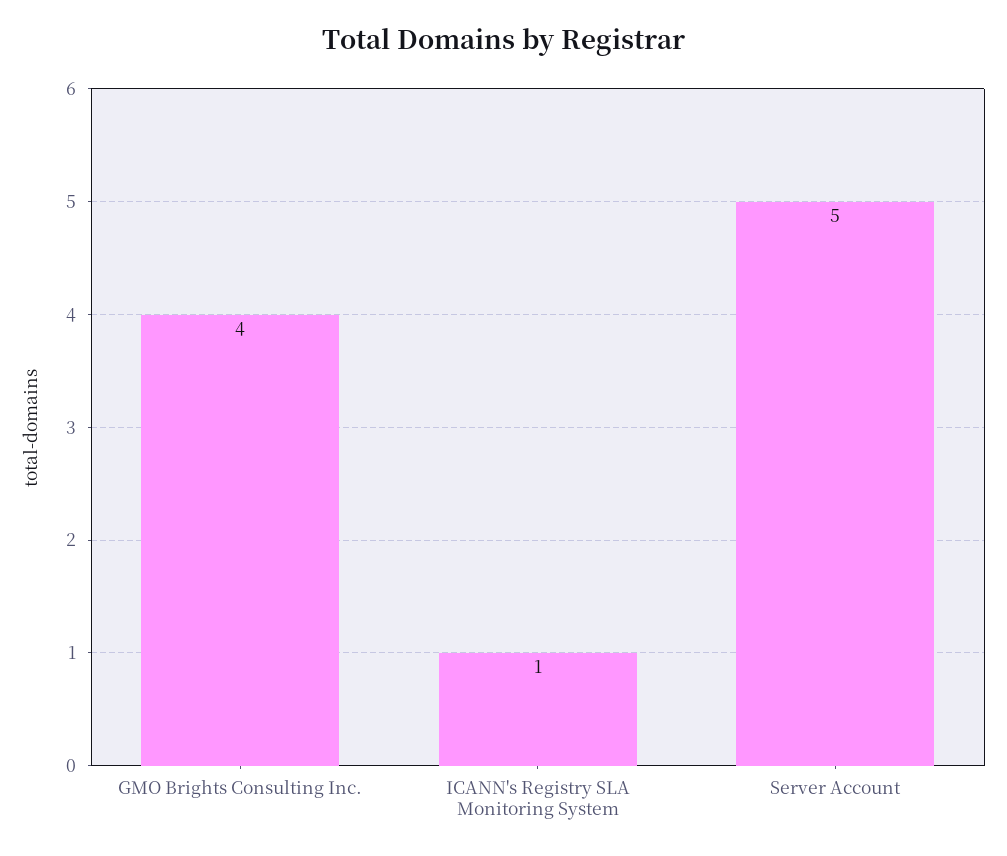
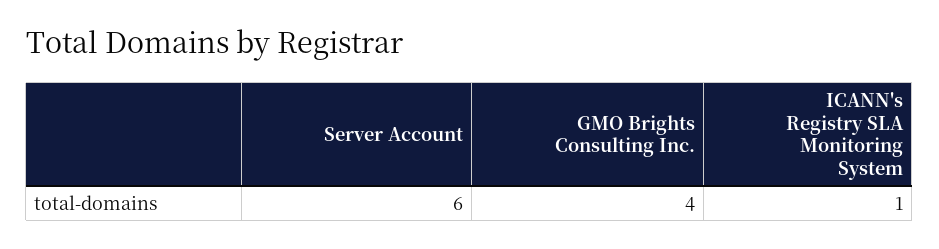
Server Account: 5 -> 6

